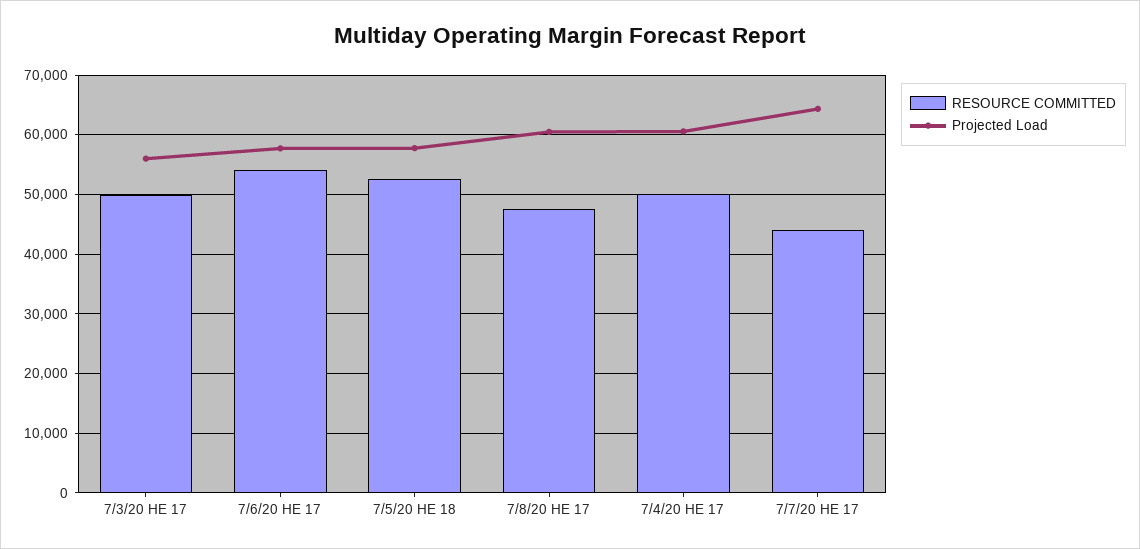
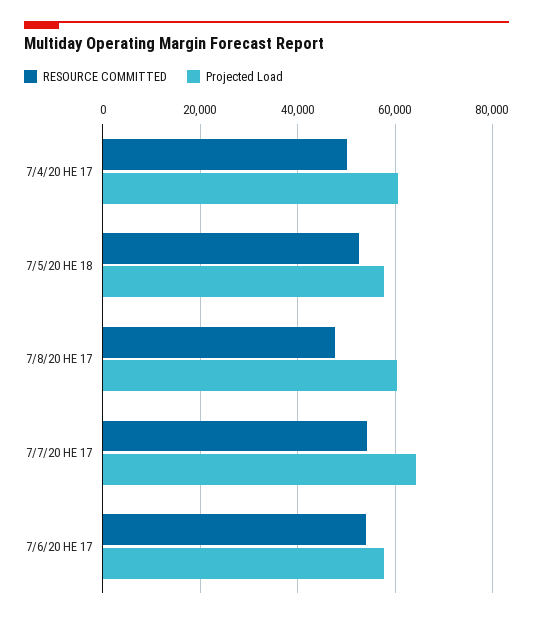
RESOURCE COMMITTED, 7/3/20 HE 17: 50000 -> none
Projected Load, 7/3/20 HE 17: 56000 -> none
RESOURCE COMMITTED, 7/7/20 HE 17: 44000 -> 54000

